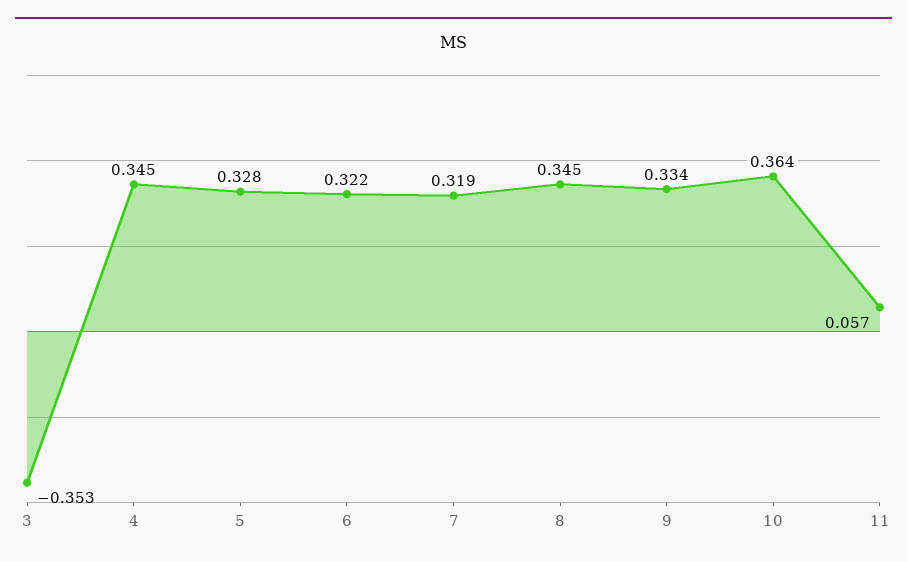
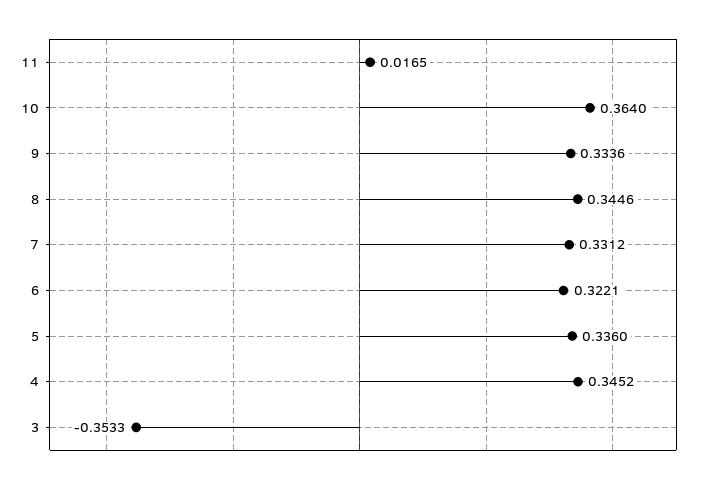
5: 0.328 -> 0.336
7: 0.319 -> 0.3312
11: 0.057 -> 0.0165

